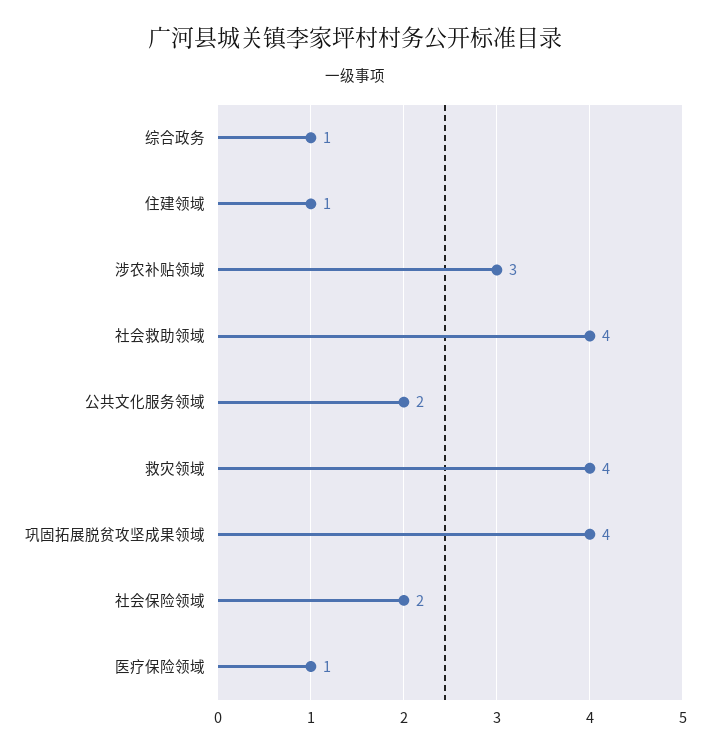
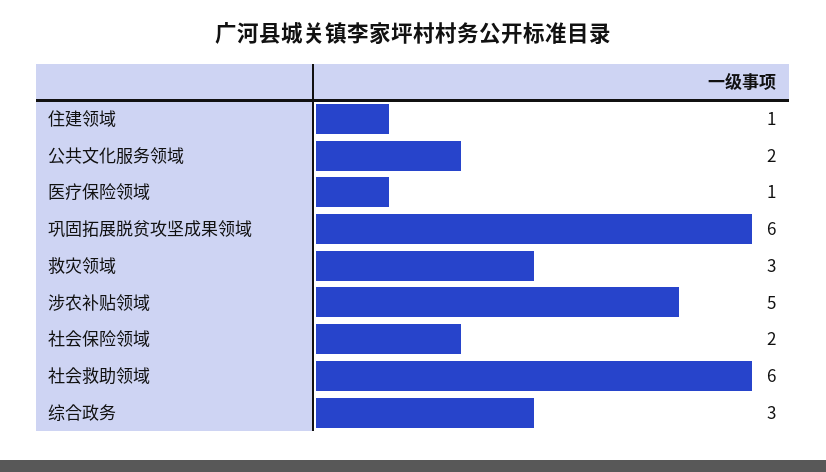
综合政务: 1 -> 3
涉农补贴领域: 3 -> 5
社会救助领域: 4 -> 6
救灾领域: 4 -> 3
巩固拓展脱贫攻坚成果领域: 4 -> 6

